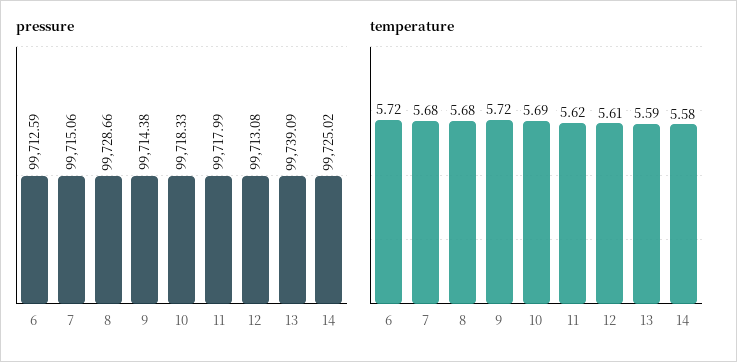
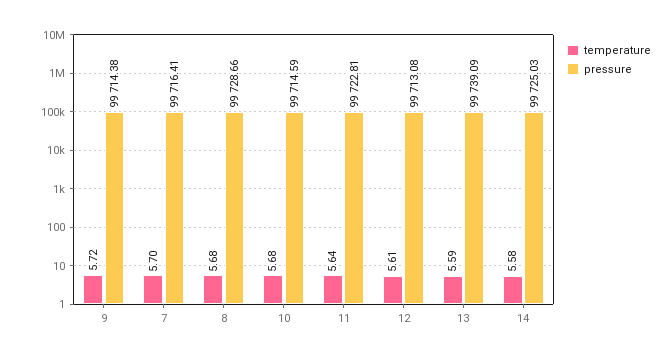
pressure, 6: 99712.59 -> none
pressure, 7: 99715.06 -> 99716.41
pressure, 10: 99718.33 -> 99714.59
pressure, 11: 99717.99 -> 99722.81
pressure, 14: 99725.02 -> 99725.03
temperature, 6: 5.72 -> none
temperature, 7: 5.68 -> 5.7
temperature, 10: 5.69 -> 5.68
temperature, 11: 5.62 -> 5.64

